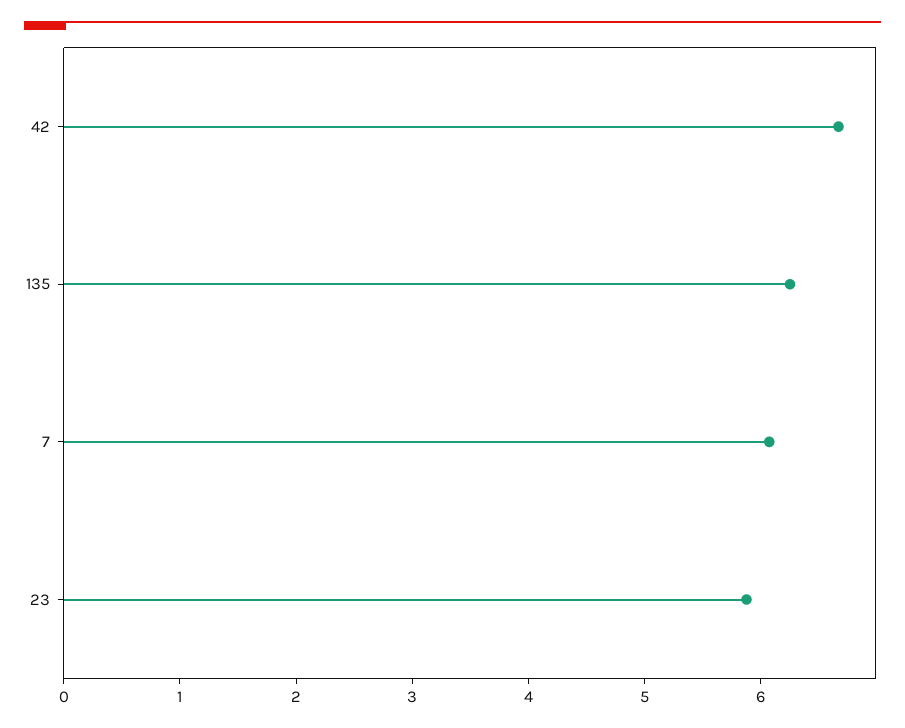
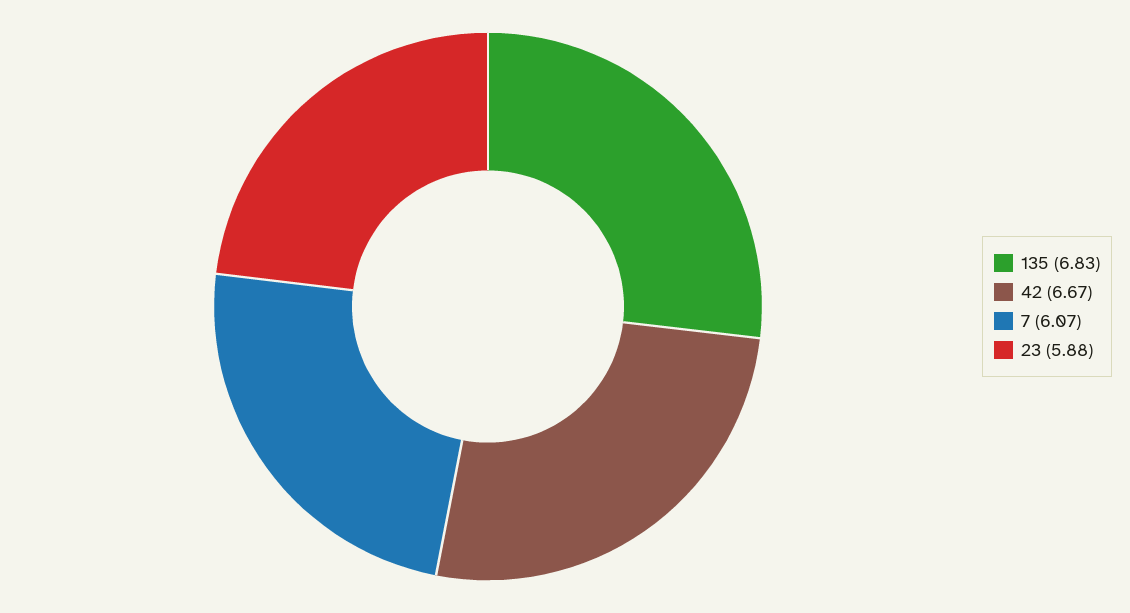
135: 6.2 -> 6.83

